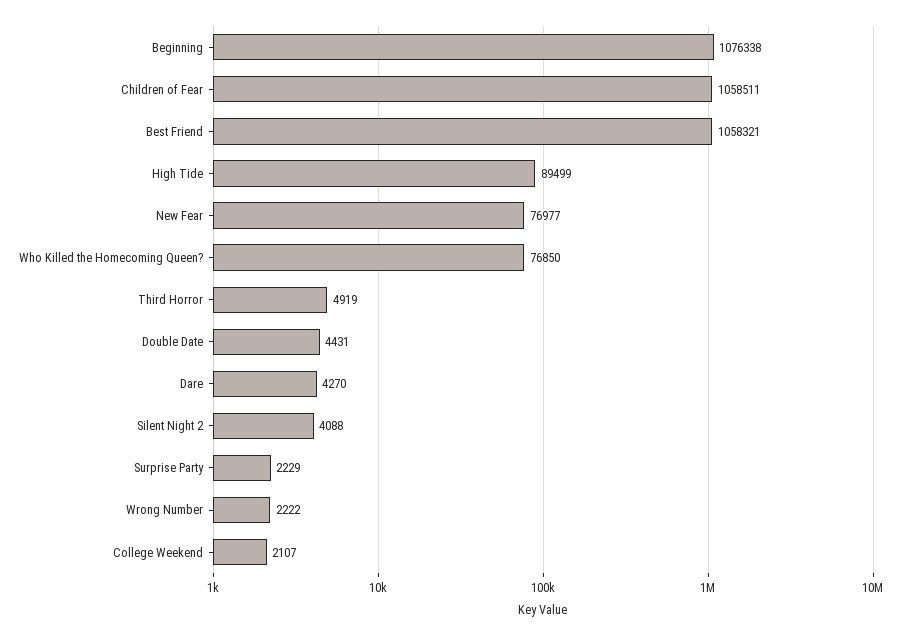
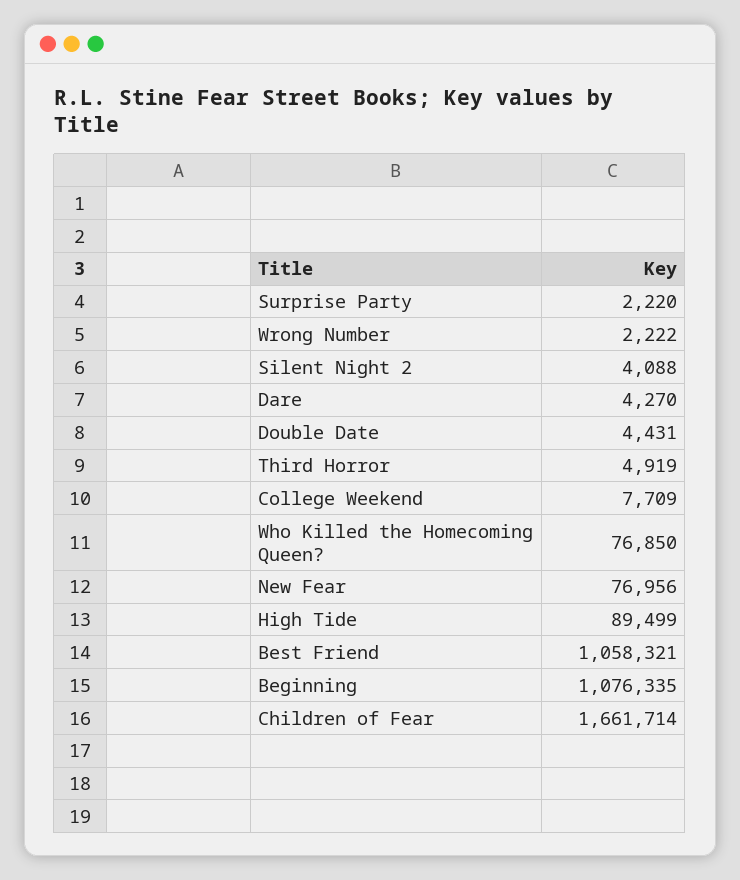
Beginning: 1076338 -> 1076335
Children of Fear: 1058511 -> 1661714
New Fear: 76977 -> 76956
Surprise Party: 2229 -> 2220
College Weekend: 2107 -> 7709

